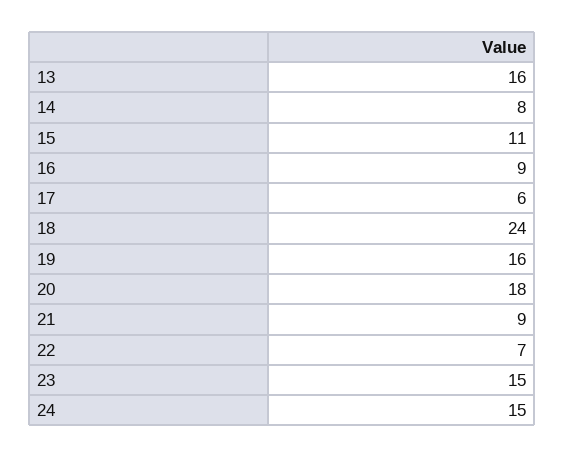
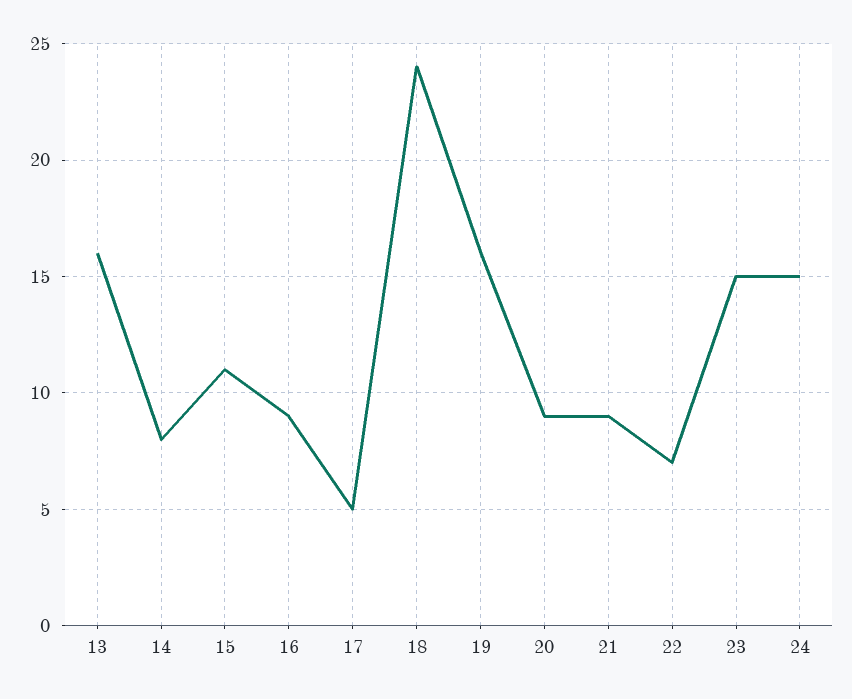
17: 6 -> 5
20: 18 -> 9

